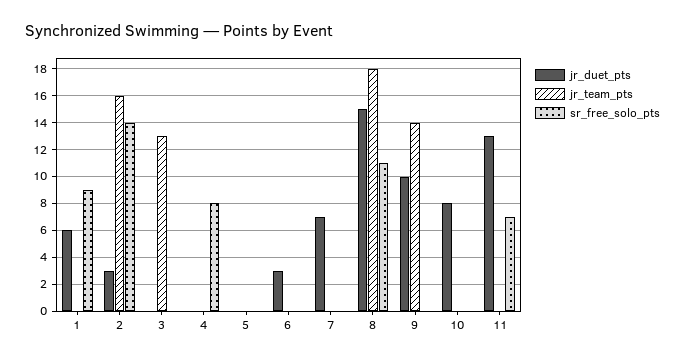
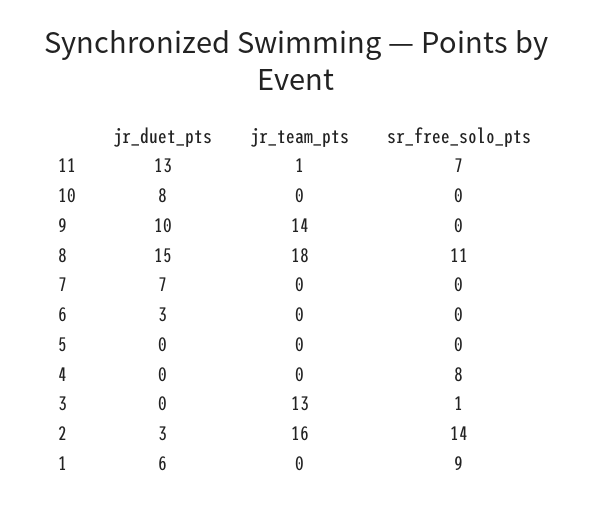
sr_free_solo_pts, 3: 0 -> 1
jr_team_pts, 11: 0 -> 1

